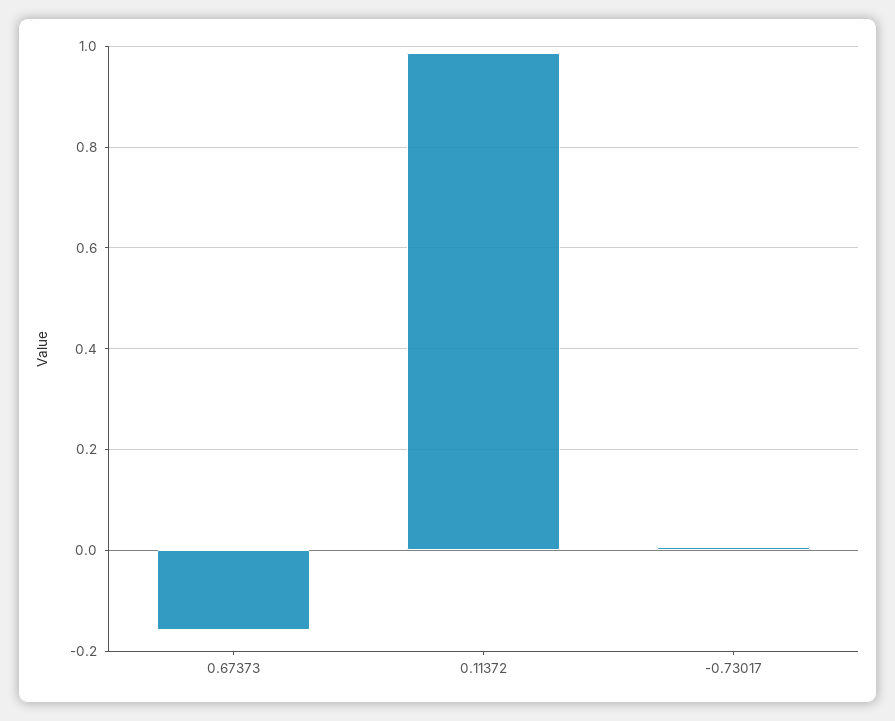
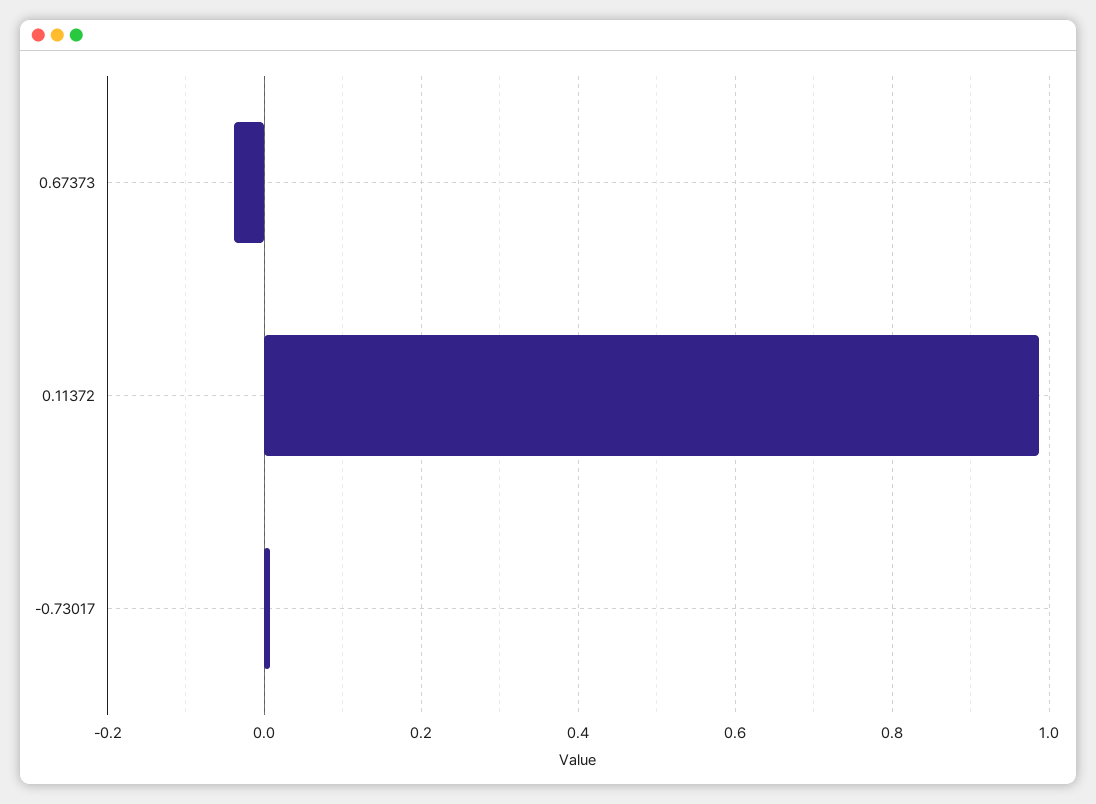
0.67373: -0.16 -> -0.04

